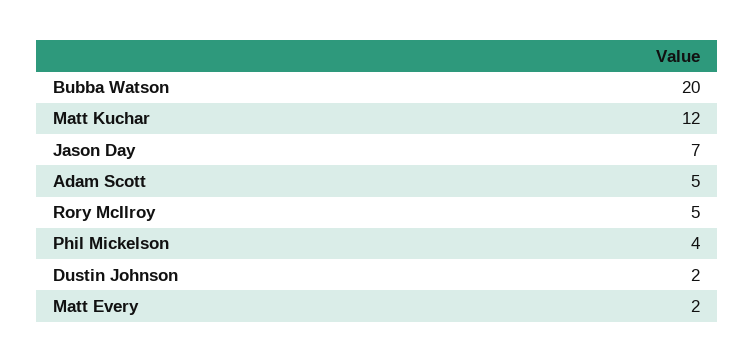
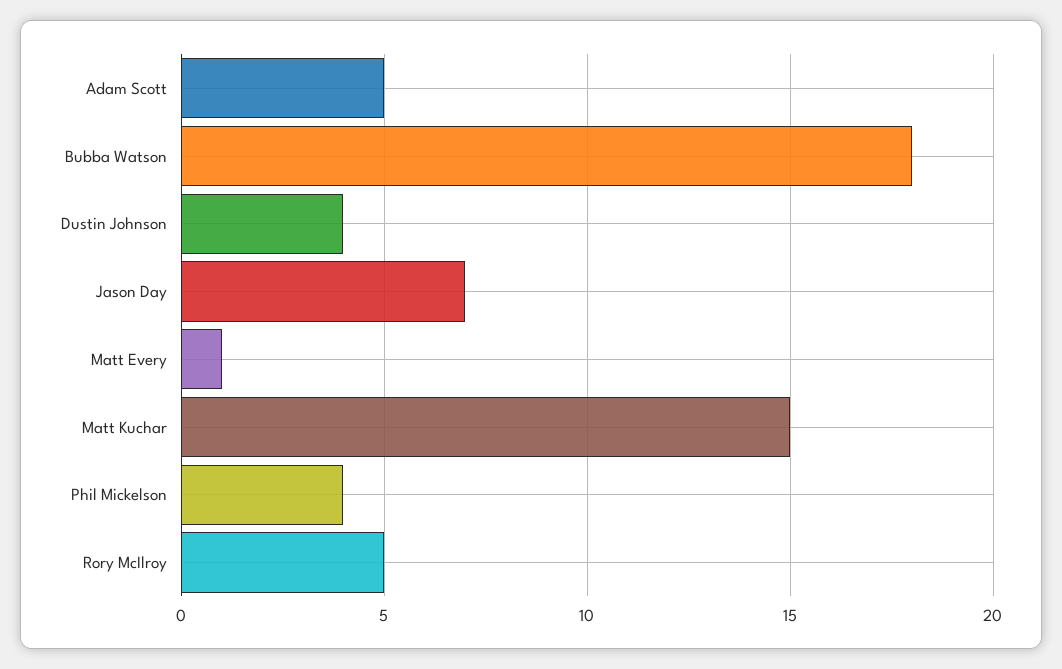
Bubba Watson: 20 -> 18
Matt Kuchar: 12 -> 15
Dustin Johnson: 2 -> 4
Matt Every: 2 -> 1

